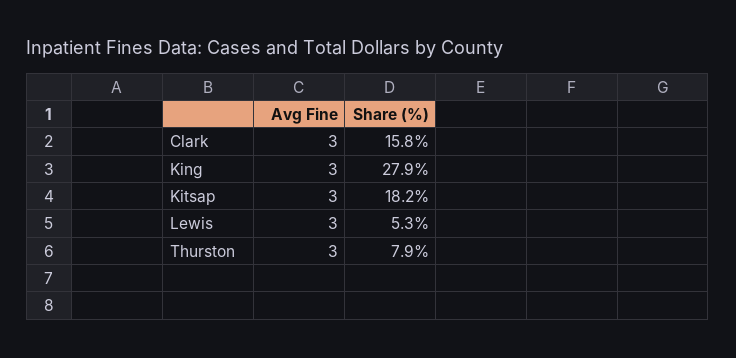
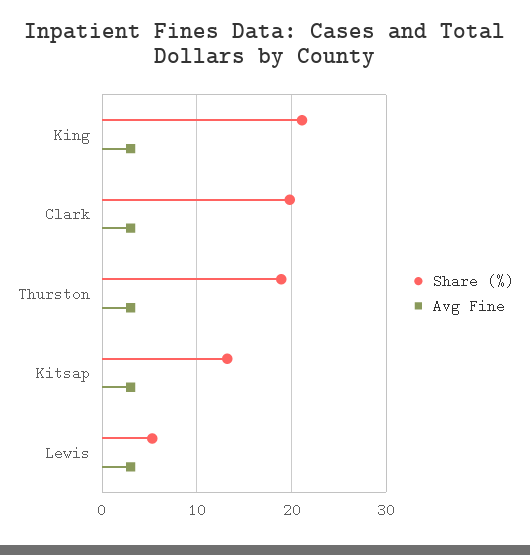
Share (%), Clark: 15.8 -> 20
Share (%), King: 27.9 -> 21
Share (%), Kitsap: 18.2 -> 13
Share (%), Thurston: 7.9 -> 19

